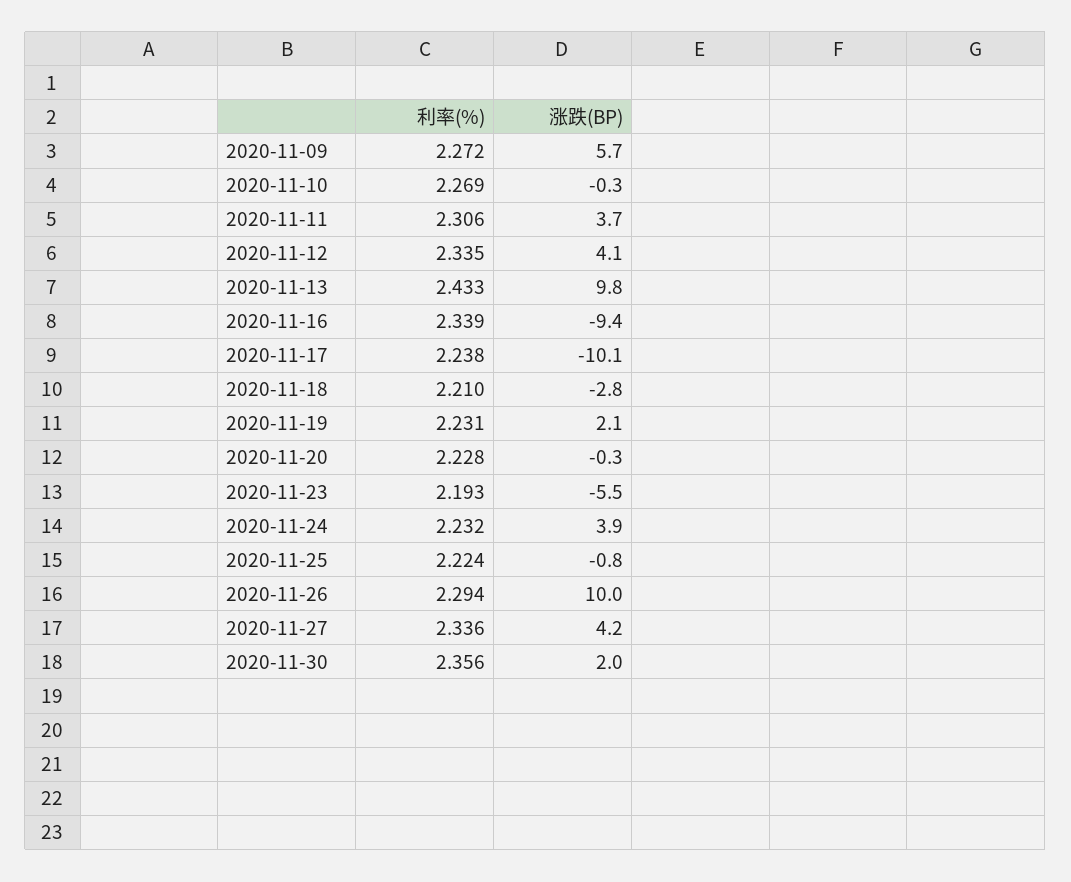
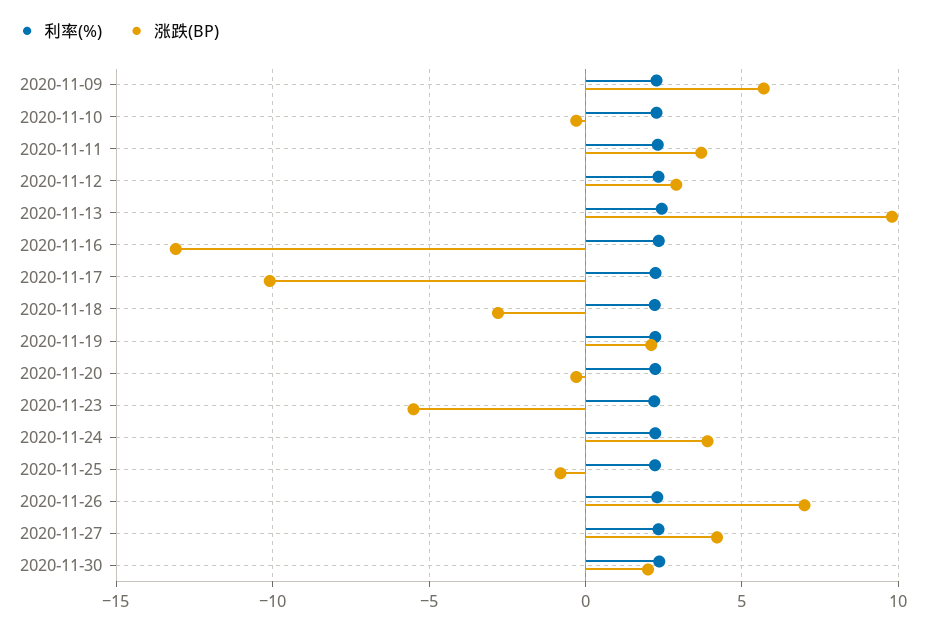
涨跌(BP), 2020-11-12: 4.1 -> 3
涨跌(BP), 2020-11-16: -9.4 -> -13
涨跌(BP), 2020-11-26: 10 -> 7

